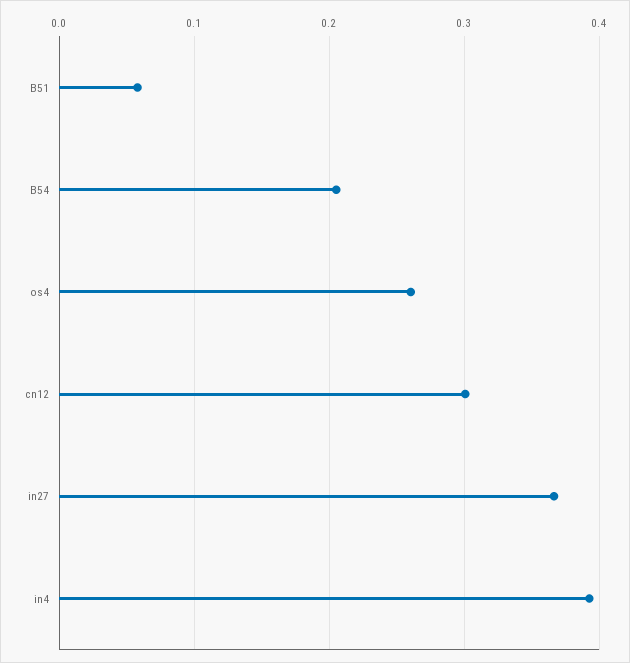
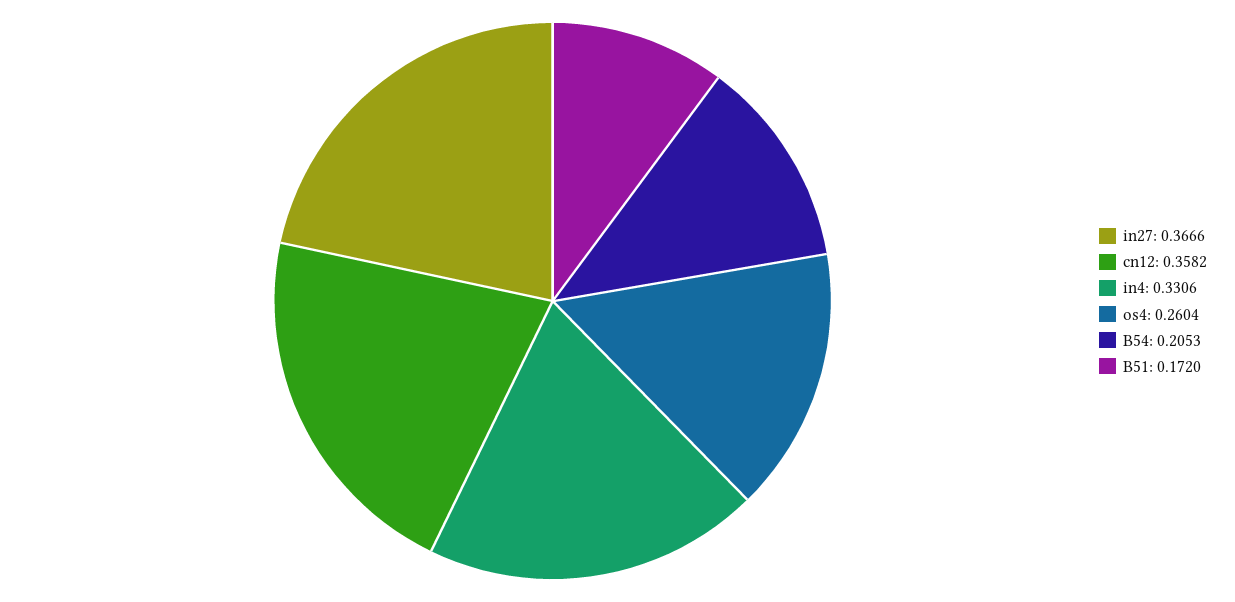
B51: 0.06 -> 0.172
cn12: 0.3 -> 0.3582
in4: 0.39 -> 0.3306

